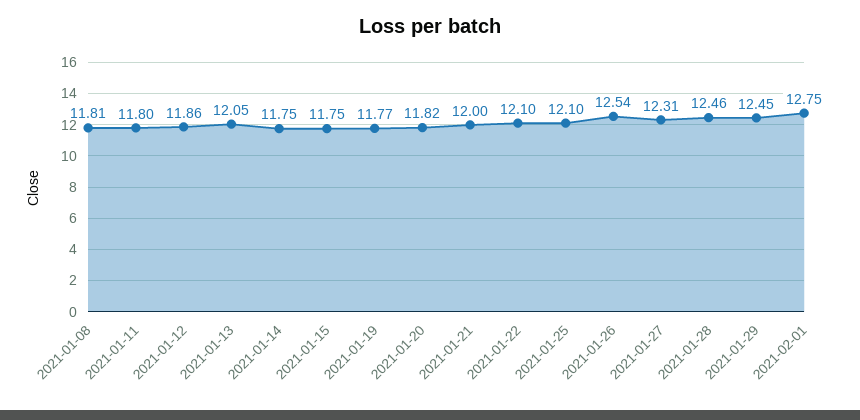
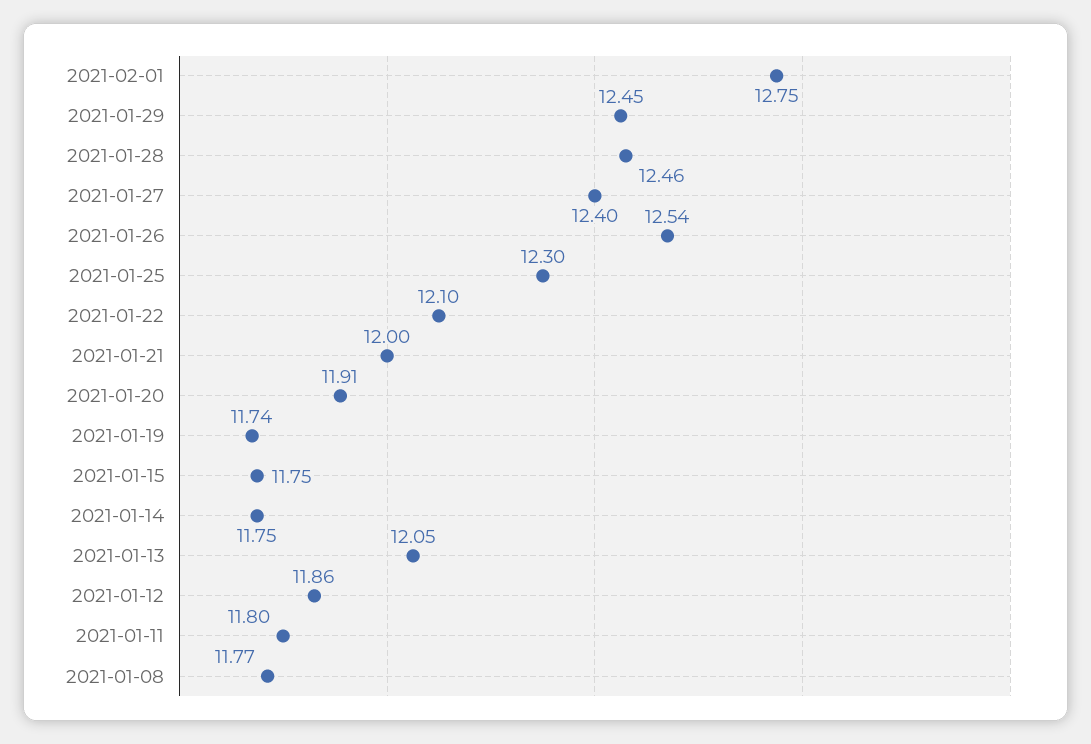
2021-01-08: 11.81 -> 11.77
2021-01-19: 11.77 -> 11.74
2021-01-20: 11.82 -> 11.91
2021-01-25: 12.1 -> 12.3
2021-01-27: 12.31 -> 12.4

